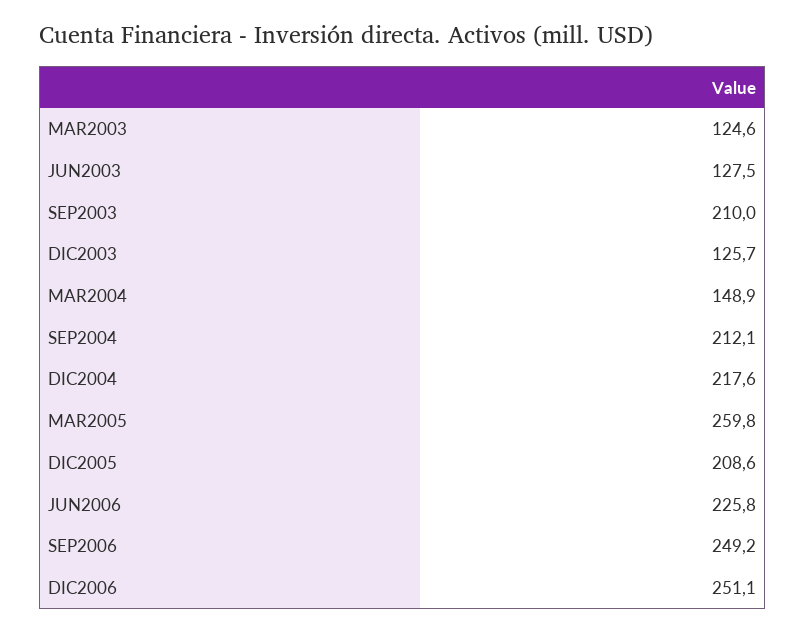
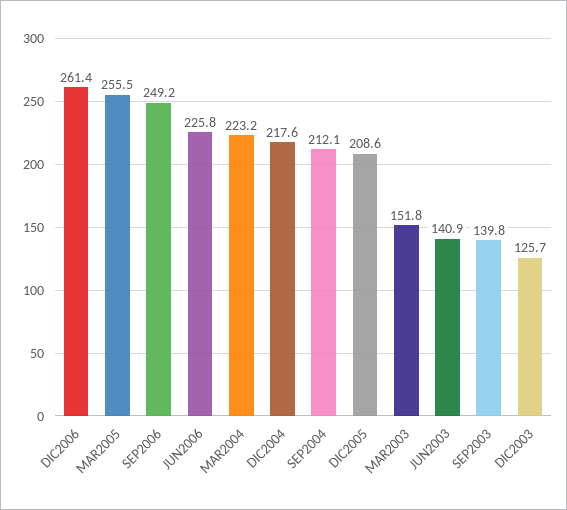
MAR2003: 124.6 -> 151.8
JUN2003: 127.5 -> 140.9
SEP2003: 210 -> 139.8
MAR2004: 148.9 -> 223.2
MAR2005: 259.8 -> 255.5
DIC2006: 251.1 -> 261.4

